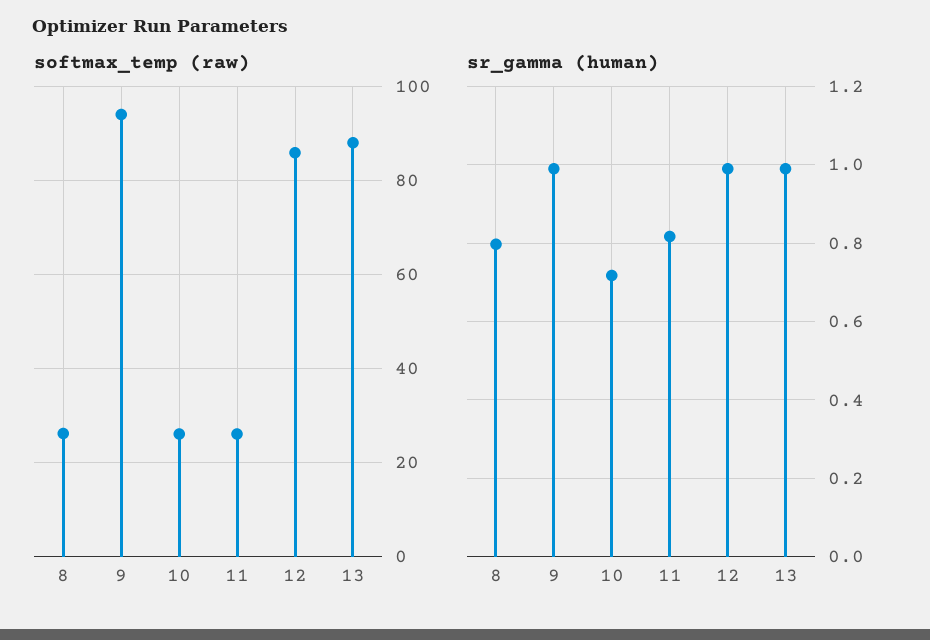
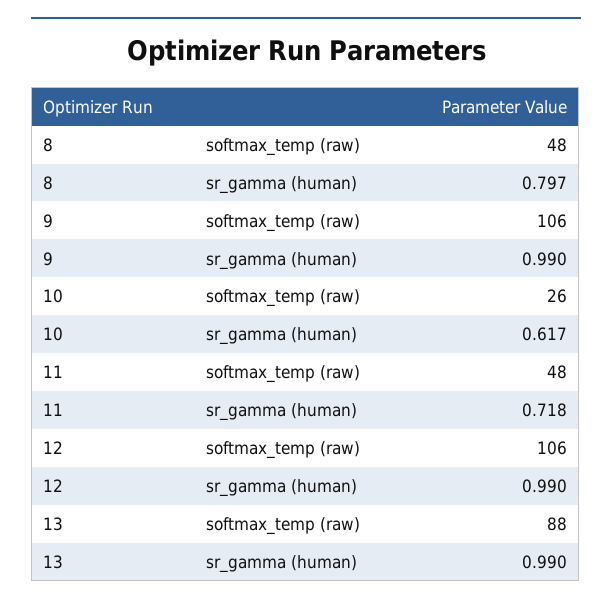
softmax_temp (raw), 8: 26 -> 48
softmax_temp (raw), 9: 94 -> 106
softmax_temp (raw), 11: 26 -> 48
softmax_temp (raw), 12: 86 -> 106
sr_gamma (human), 10: 0.72 -> 0.617
sr_gamma (human), 11: 0.82 -> 0.718

